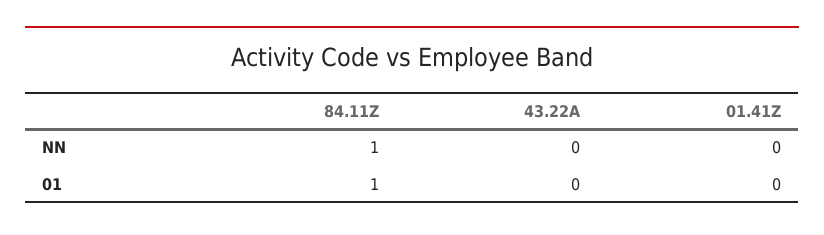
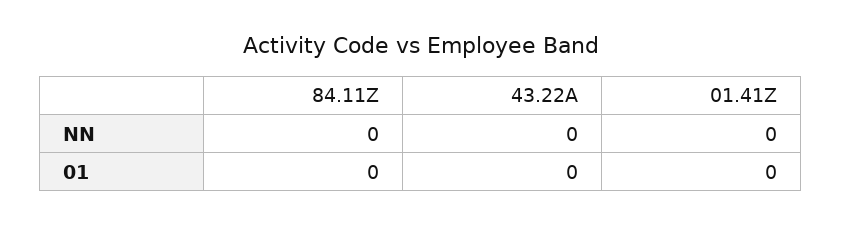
84.11Z, NN: 1 -> 0
84.11Z, 01: 1 -> 0

